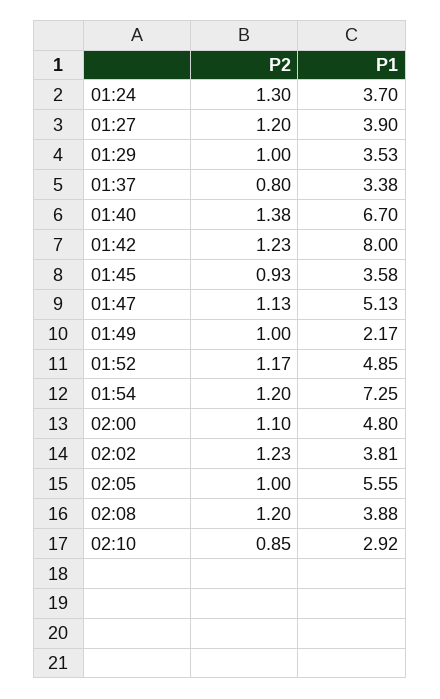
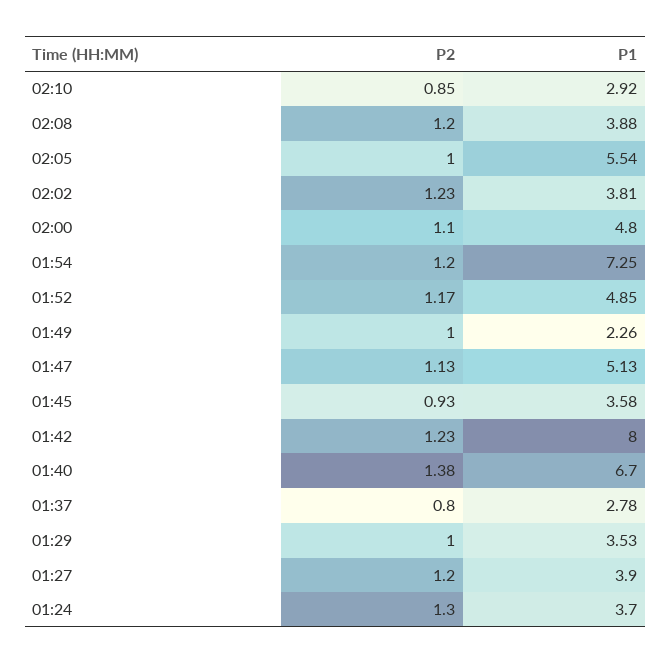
P1, 01:37: 3.38 -> 2.78
P1, 01:49: 2.17 -> 2.26
P1, 02:05: 5.55 -> 5.54

